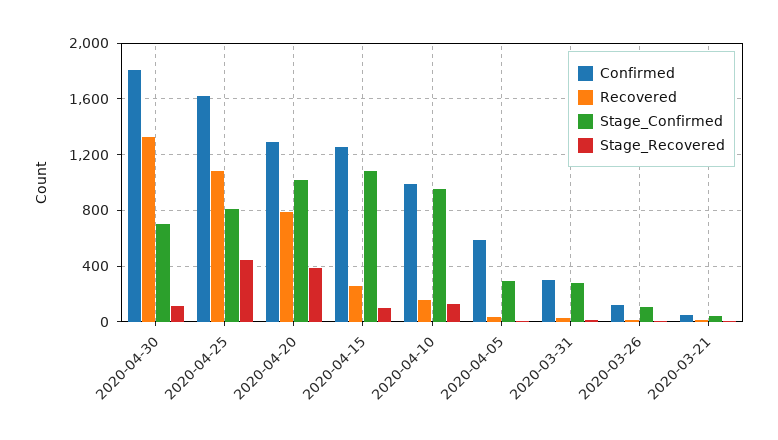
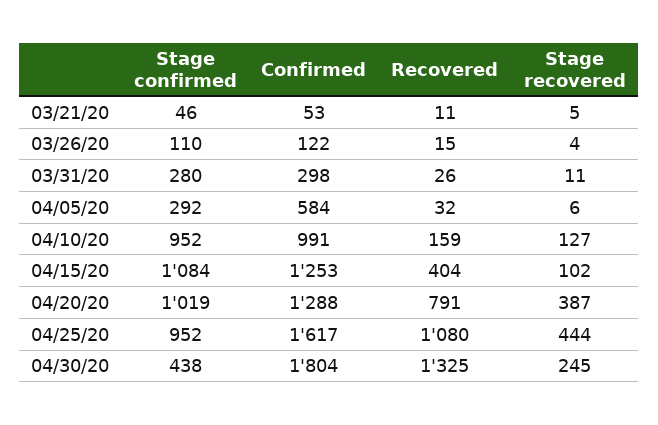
Stage_Confirmed, 2020-04-30: 700 -> 438
Stage_Recovered, 2020-04-30: 100 -> 245
Stage_Confirmed, 2020-04-25: 800 -> 952
Recovered, 2020-04-15: 250 -> 404

